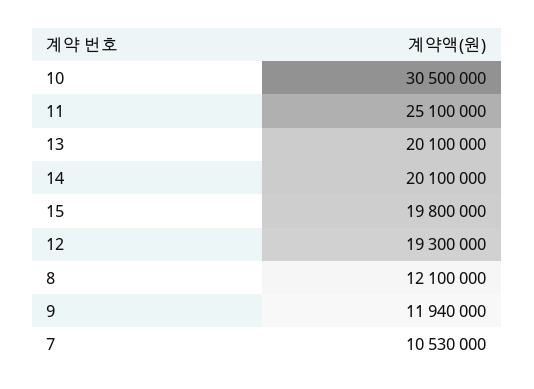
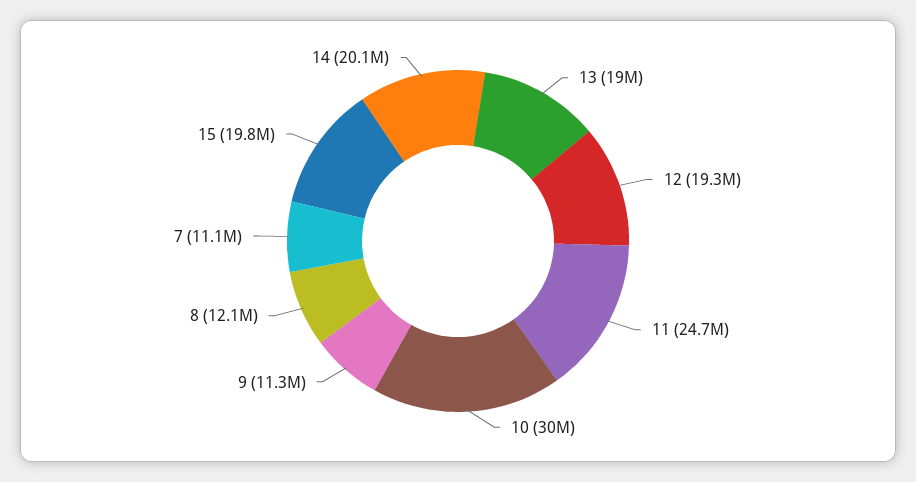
10: 30500000 -> 30000000
11: 25100000 -> 24700000
13: 20100000 -> 19000000
9: 11940000 -> 11300000
7: 10530000 -> 11100000

